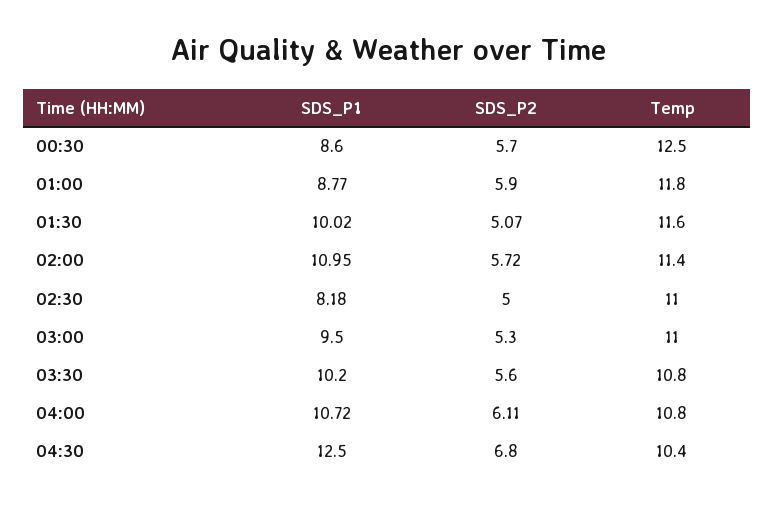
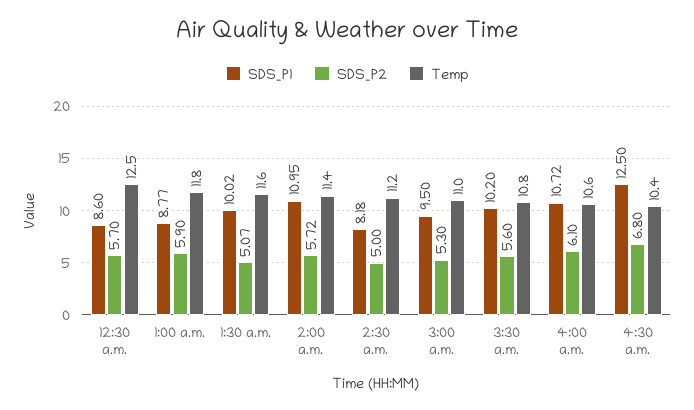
Temp, 02:30: 11 -> 11.2
SDS_P2, 04:00: 6.11 -> 6.1
Temp, 04:00: 10.8 -> 10.6

